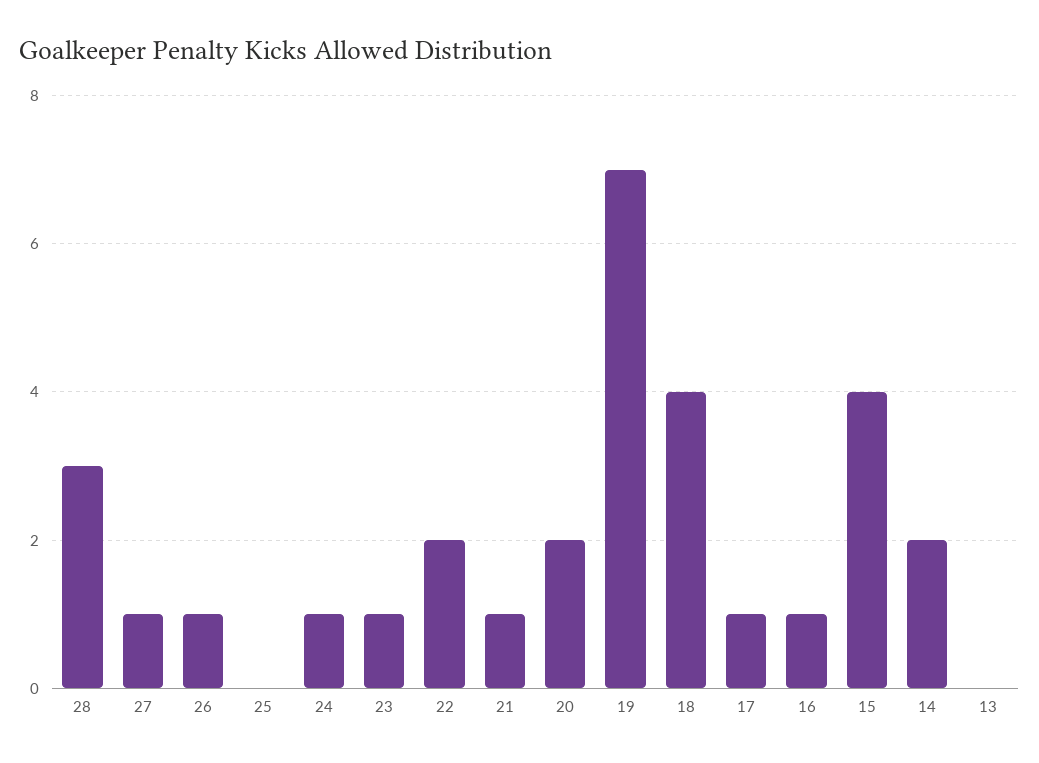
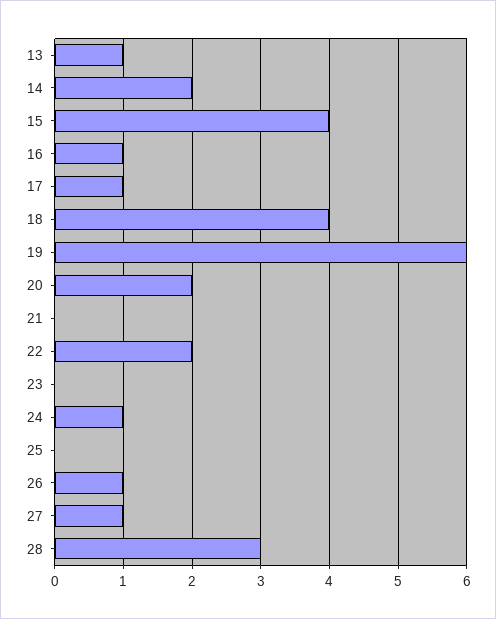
23: 1 -> 0
21: 1 -> 0
19: 7 -> 6
13: 0 -> 1

